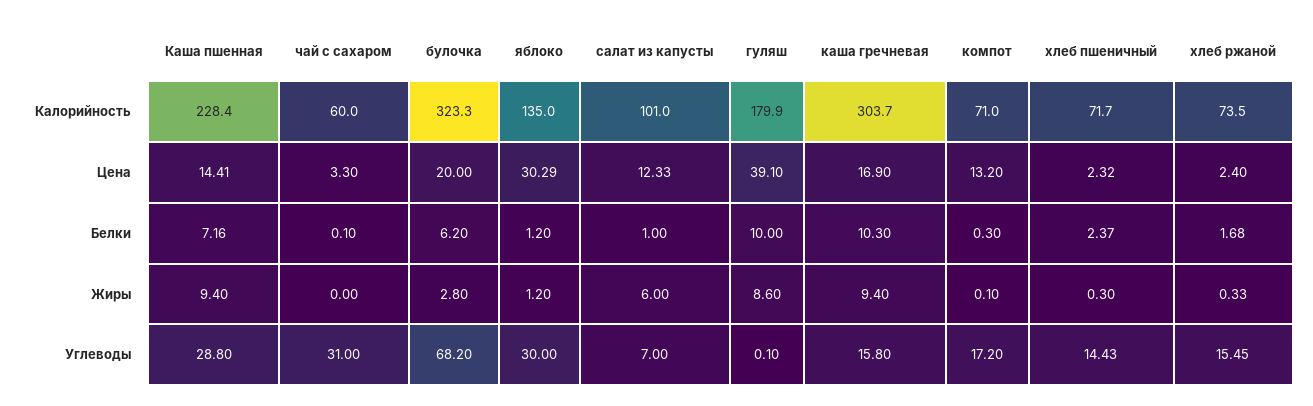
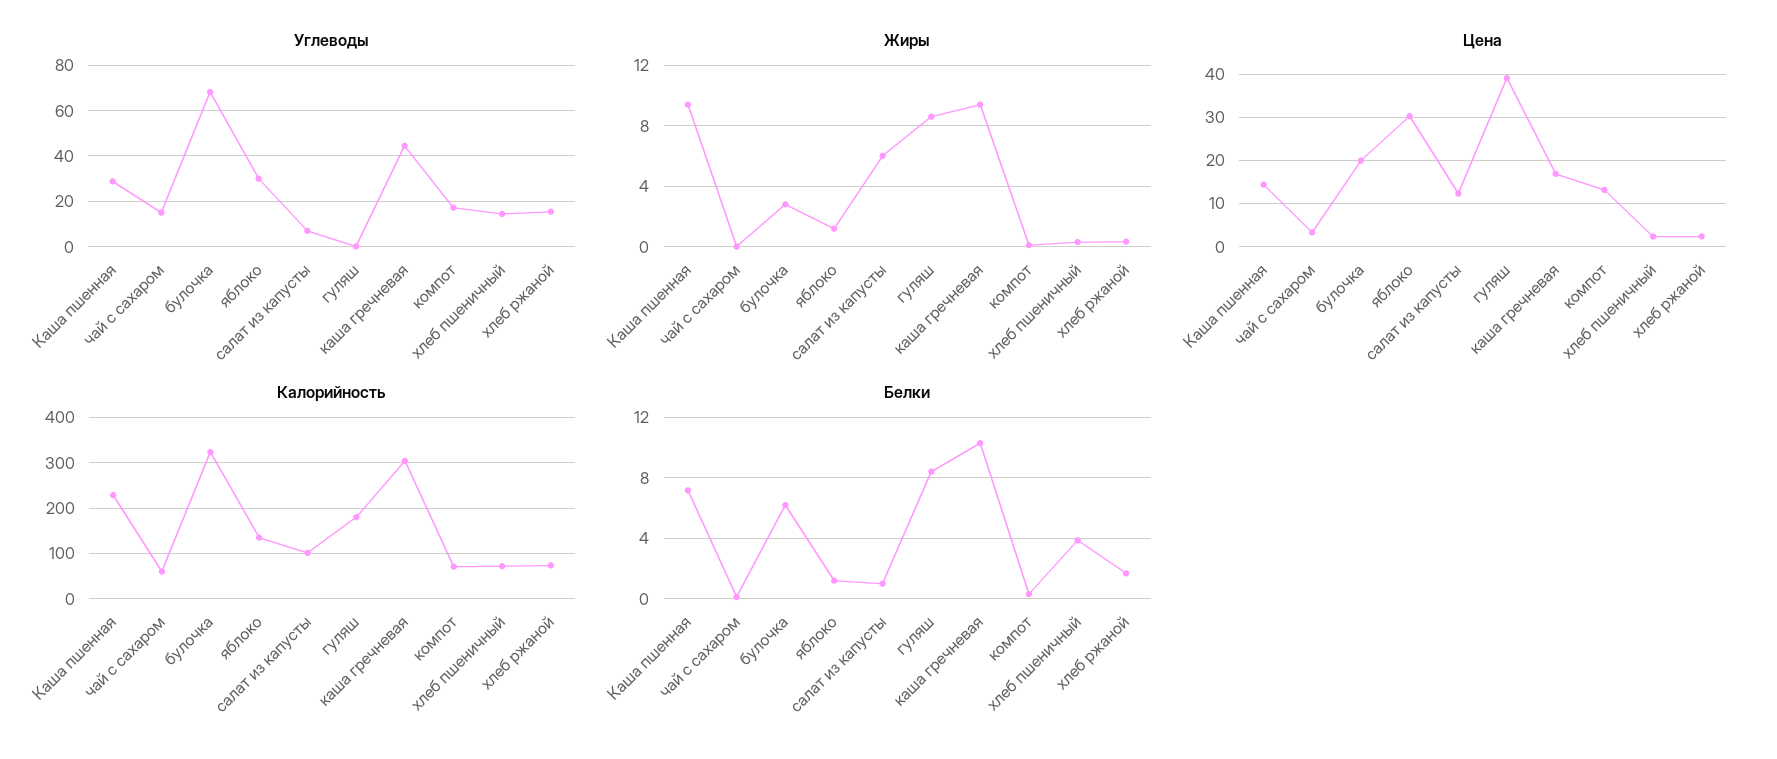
Белки, гуляш: 10 -> 8.5
Белки, хлеб пшеничный: 2.37 -> 4
Углеводы, чай с сахаром: 31 -> 15
Углеводы, каша гречневая: 15.8 -> 45

